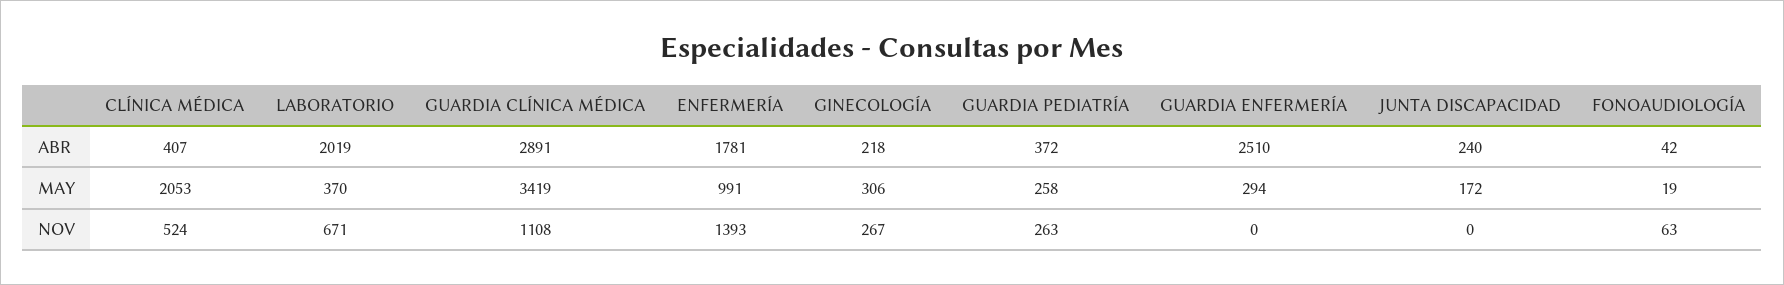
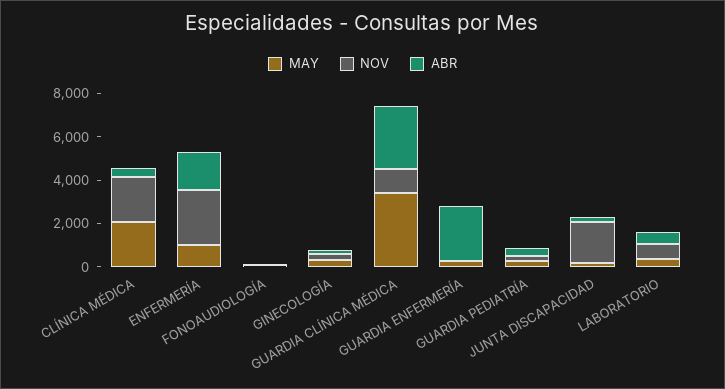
ABR, LABORATORIO: 2019 -> 500
NOV, CLÍNICA MÉDICA: 524 -> 2000
NOV, ENFERMERÍA: 1393 -> 2500
NOV, JUNTA DISCAPACIDAD: 0 -> 2000

